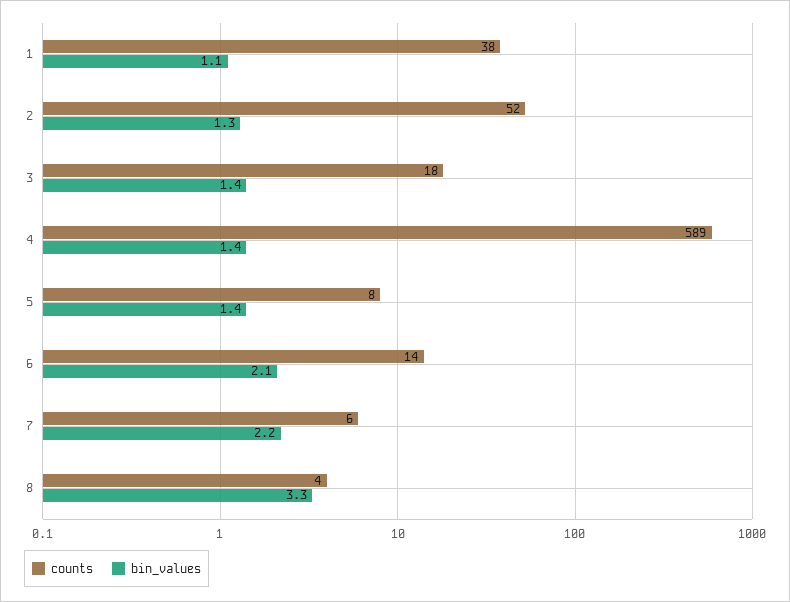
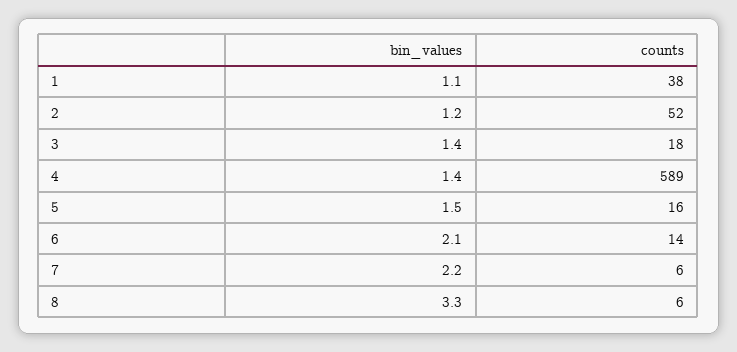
bin_values, 2: 1.3 -> 1.2
counts, 5: 8 -> 16
bin_values, 5: 1.4 -> 1.5
counts, 8: 4 -> 6

